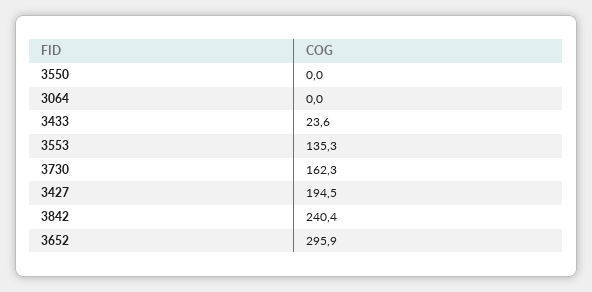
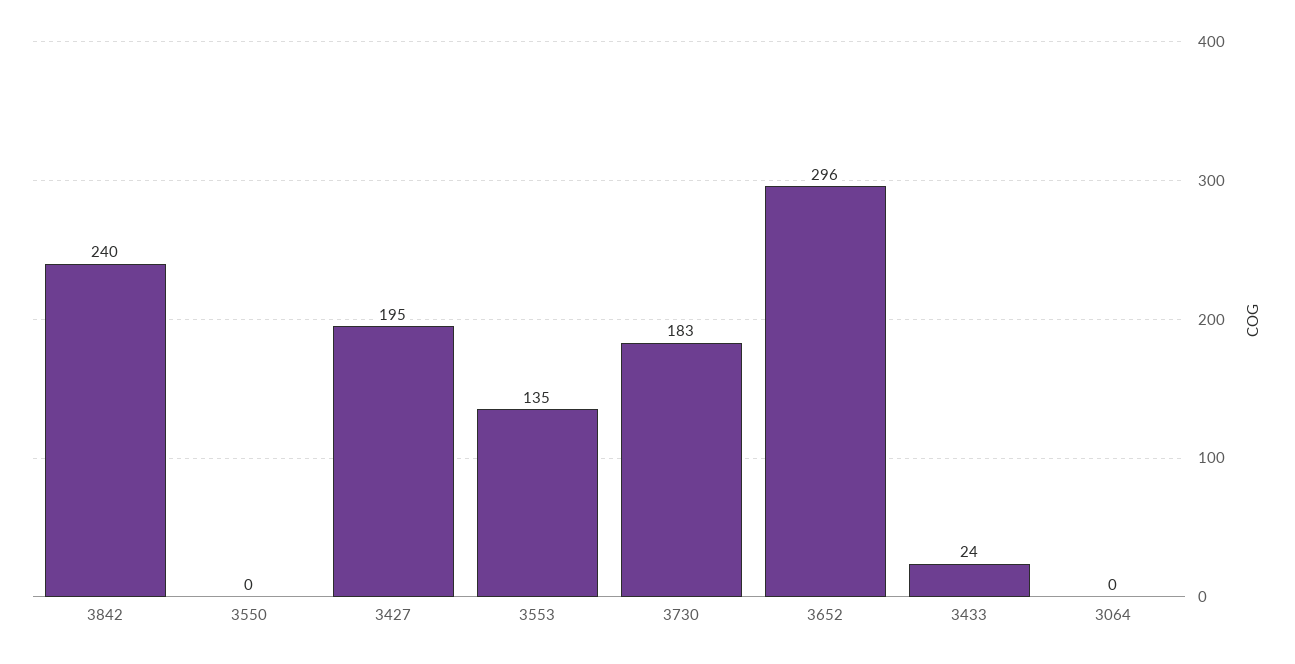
3730: 162.3 -> 183

